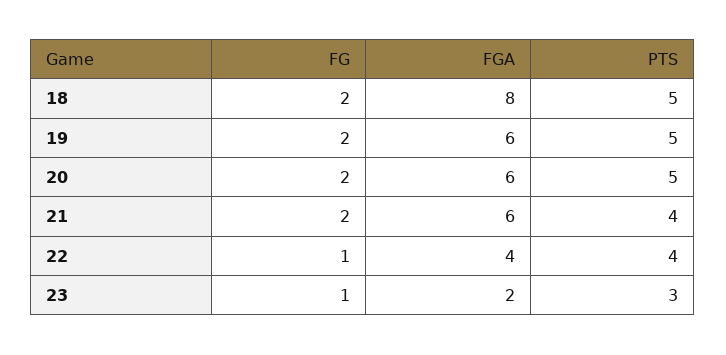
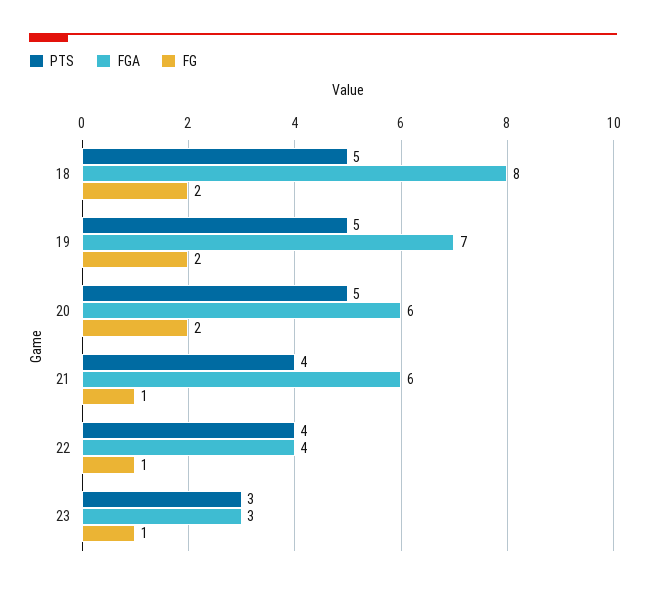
FGA, 19: 6 -> 7
FG, 21: 2 -> 1
FGA, 23: 2 -> 3

